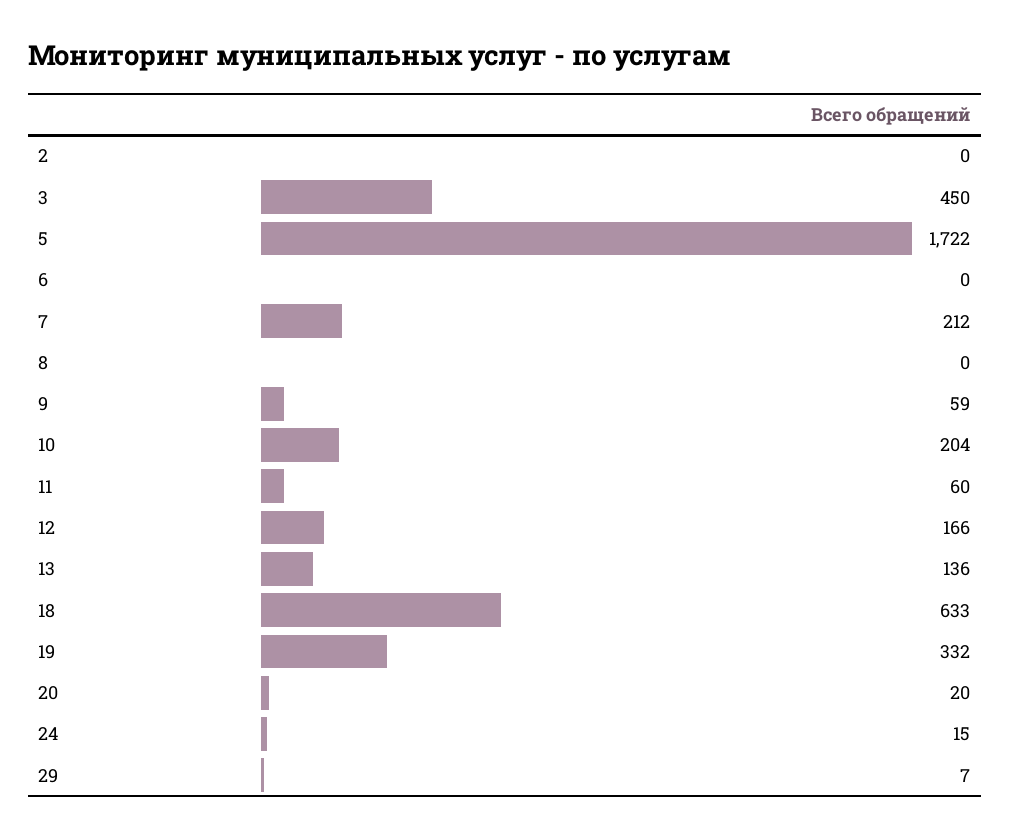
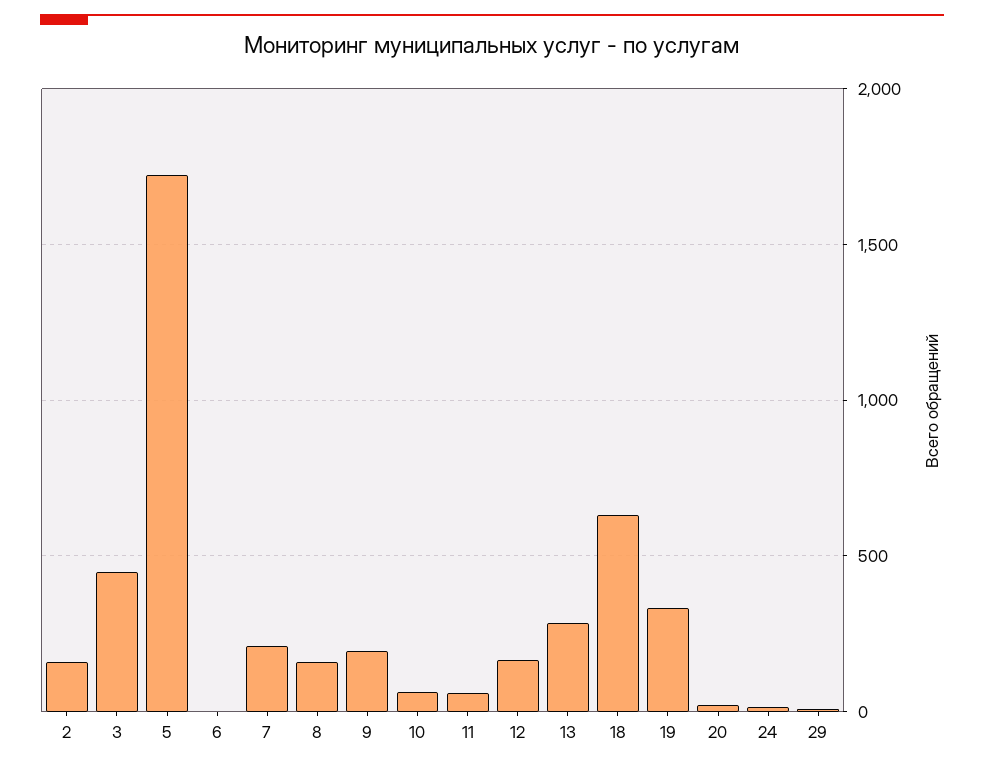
2: 0 -> 150
8: 0 -> 150
9: 59 -> 200
10: 204 -> 50
13: 136 -> 300

